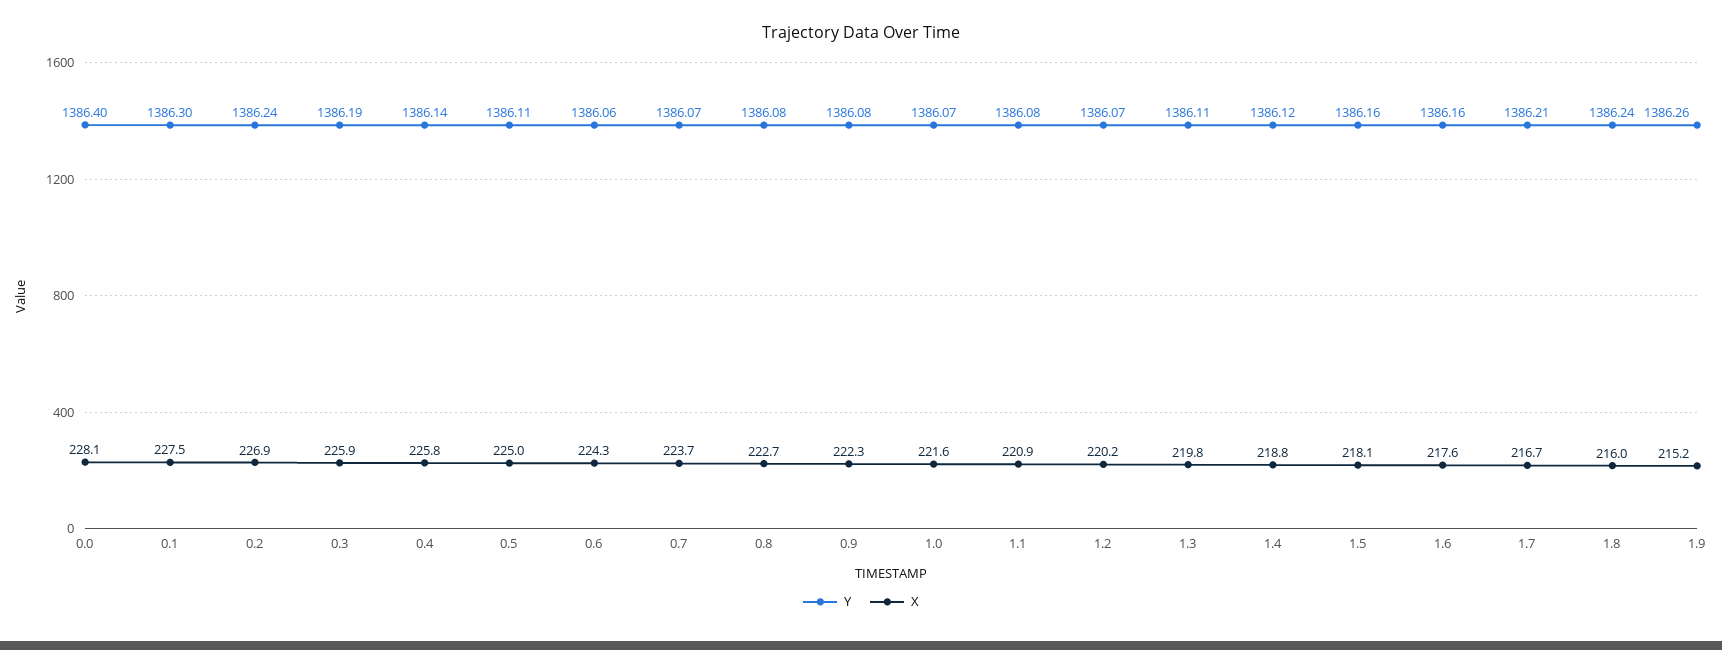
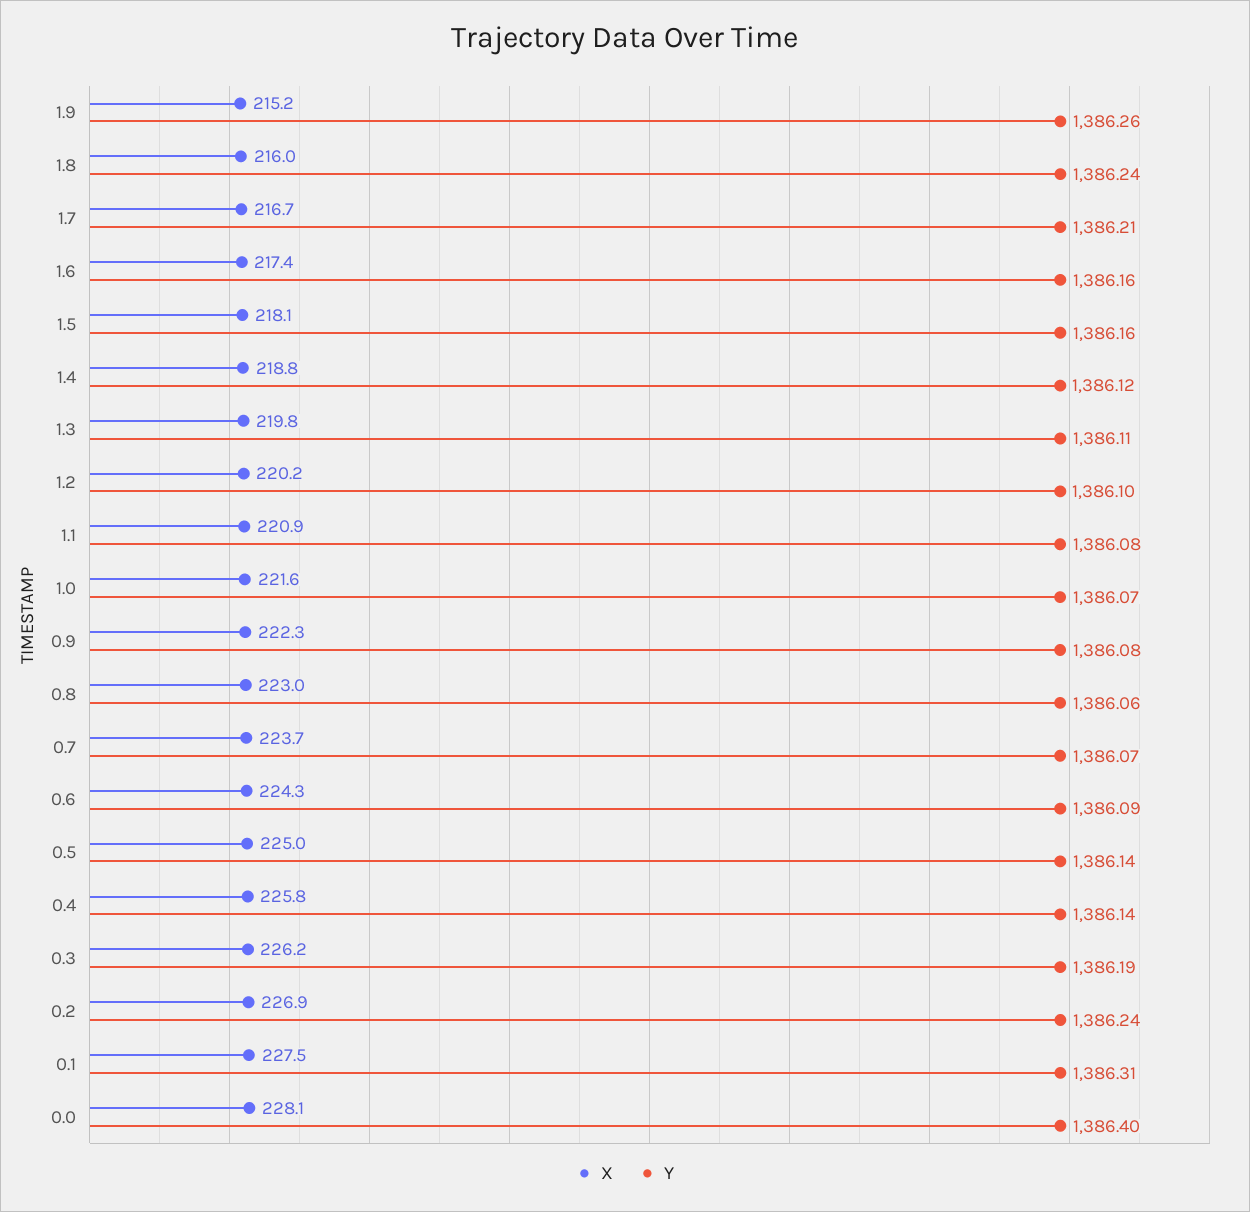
Y, 0.1: 1386.3 -> 1386.31
X, 0.3: 225.9 -> 226.2
Y, 0.5: 1386.11 -> 1386.14
Y, 0.6: 1386.06 -> 1386.09
Y, 0.8: 1386.08 -> 1386.06
X, 0.8: 222.7 -> 223
Y, 1.2: 1386.07 -> 1386.1
X, 1.6: 217.6 -> 217.4

